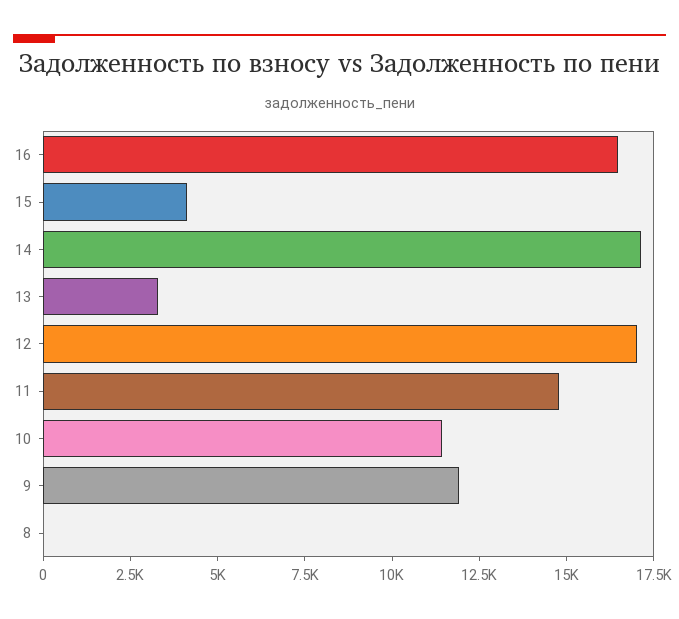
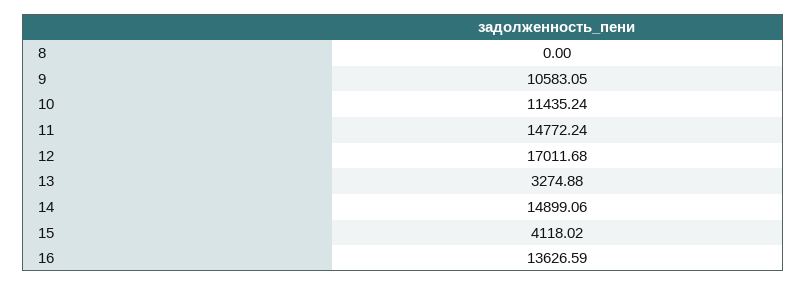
16: 16500 -> 13626.59
14: 17000 -> 14899.06
9: 12000 -> 10583.05

